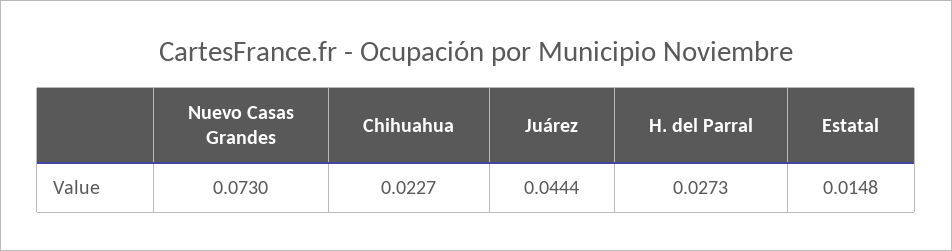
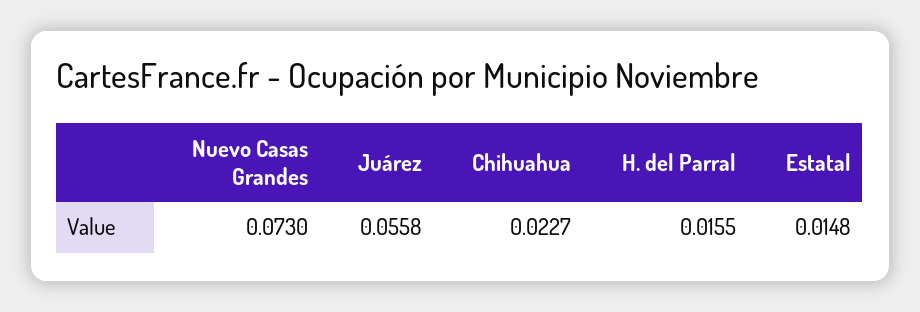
Juárez: 0.0444 -> 0.0558
H. del Parral: 0.0273 -> 0.0155

